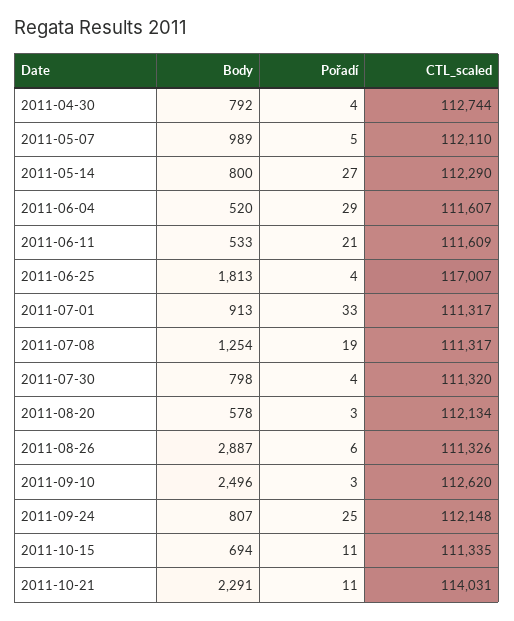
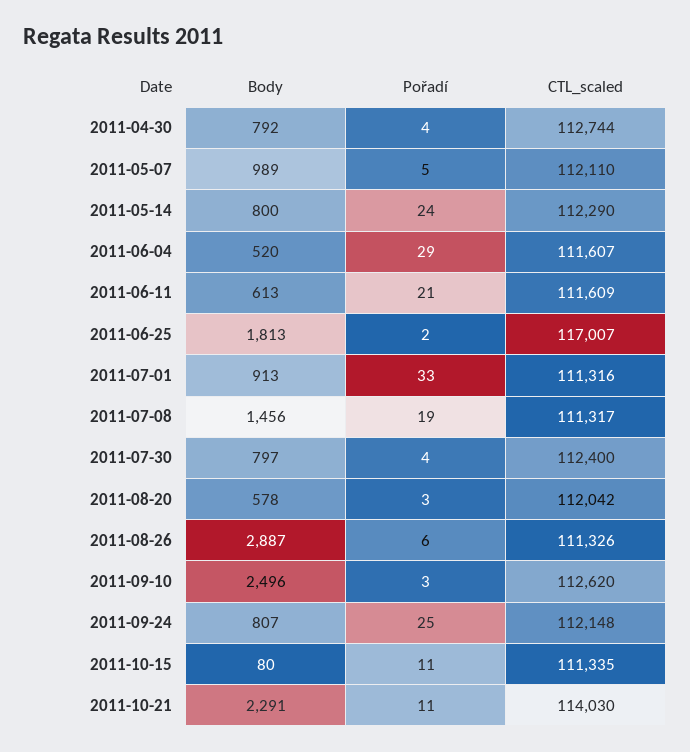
Pořadí, 2011-05-14: 27 -> 24
Body, 2011-06-11: 533 -> 613
Pořadí, 2011-06-25: 4 -> 2
CTL_scaled, 2011-07-01: 111317 -> 111316
Body, 2011-07-08: 1254 -> 1456
Body, 2011-07-30: 798 -> 797
CTL_scaled, 2011-07-30: 111320 -> 112400
CTL_scaled, 2011-08-20: 112134 -> 112042
Body, 2011-10-15: 694 -> 80
CTL_scaled, 2011-10-21: 114031 -> 114030

